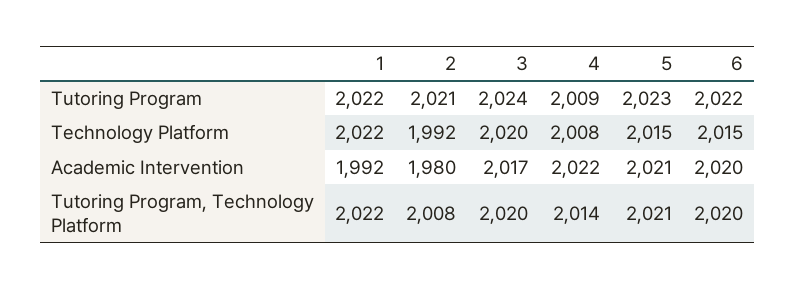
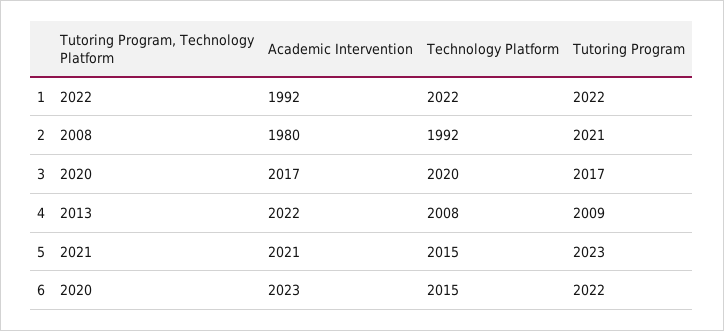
3, Tutoring Program: 2024 -> 2017
6, Academic Intervention: 2020 -> 2023
4, Tutoring Program, Technology Platform: 2014 -> 2013

